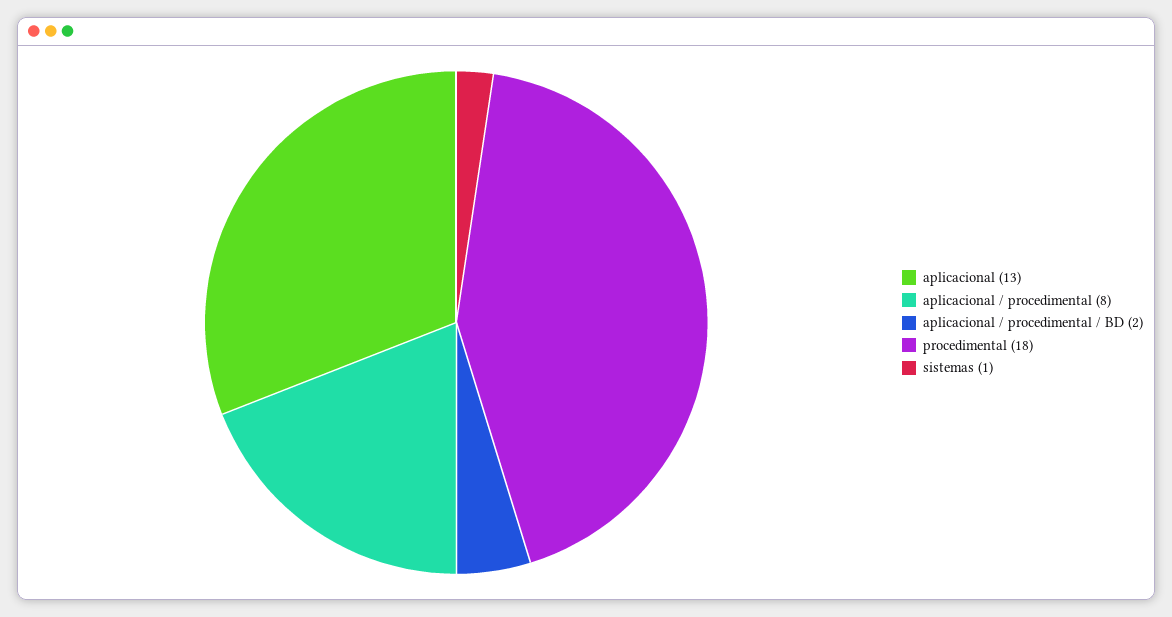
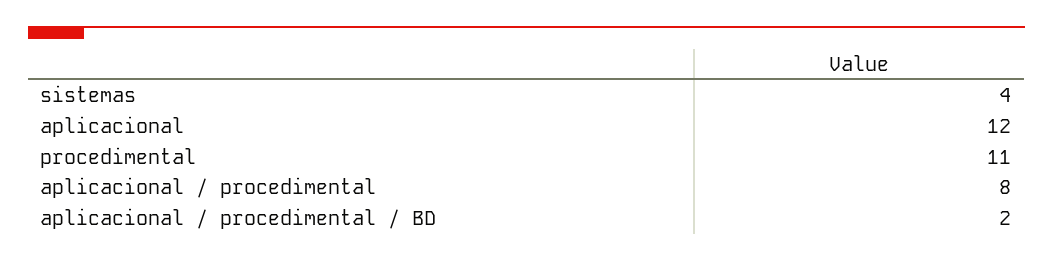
aplicacional: 13 -> 12
procedimental: 18 -> 11
sistemas: 1 -> 4

